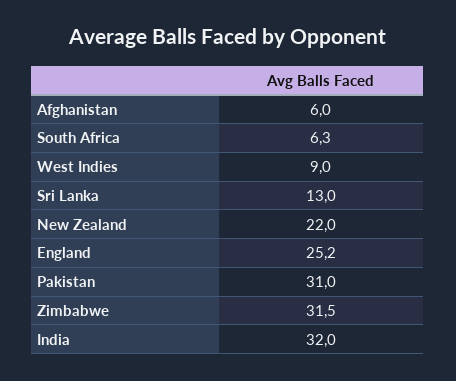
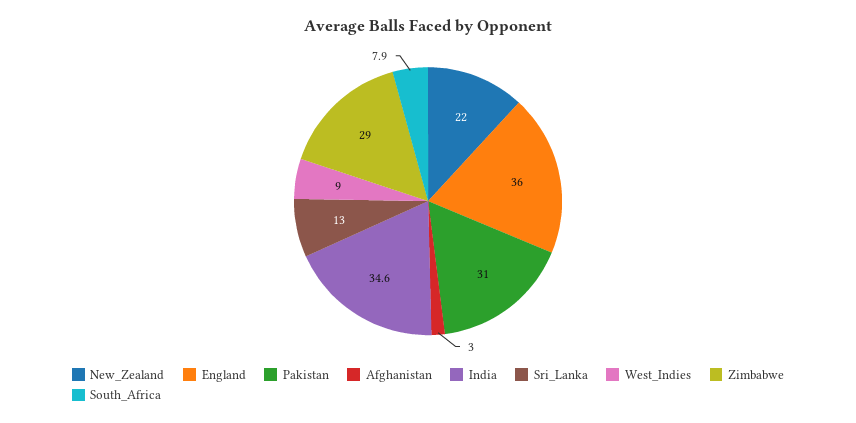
Afghanistan: 6 -> 3
South Africa: 6.3 -> 7.9
England: 25.2 -> 36
Zimbabwe: 31.5 -> 29
India: 32 -> 34.6

